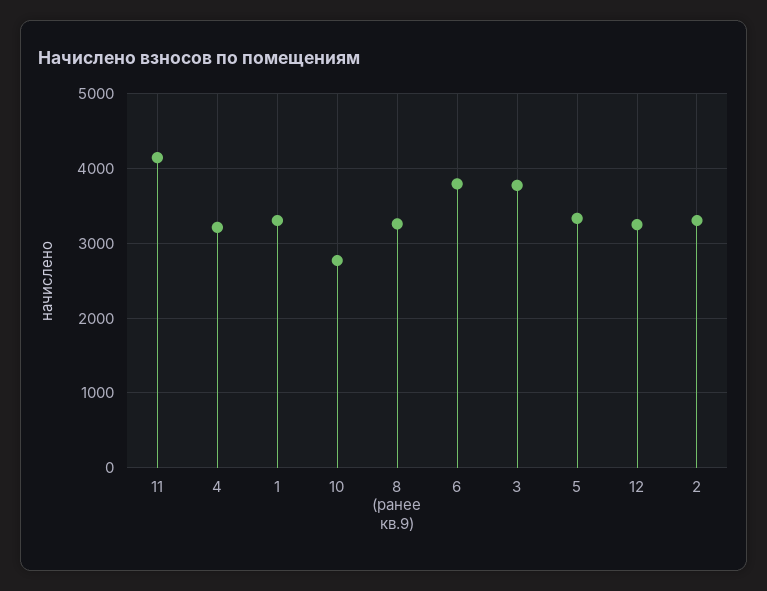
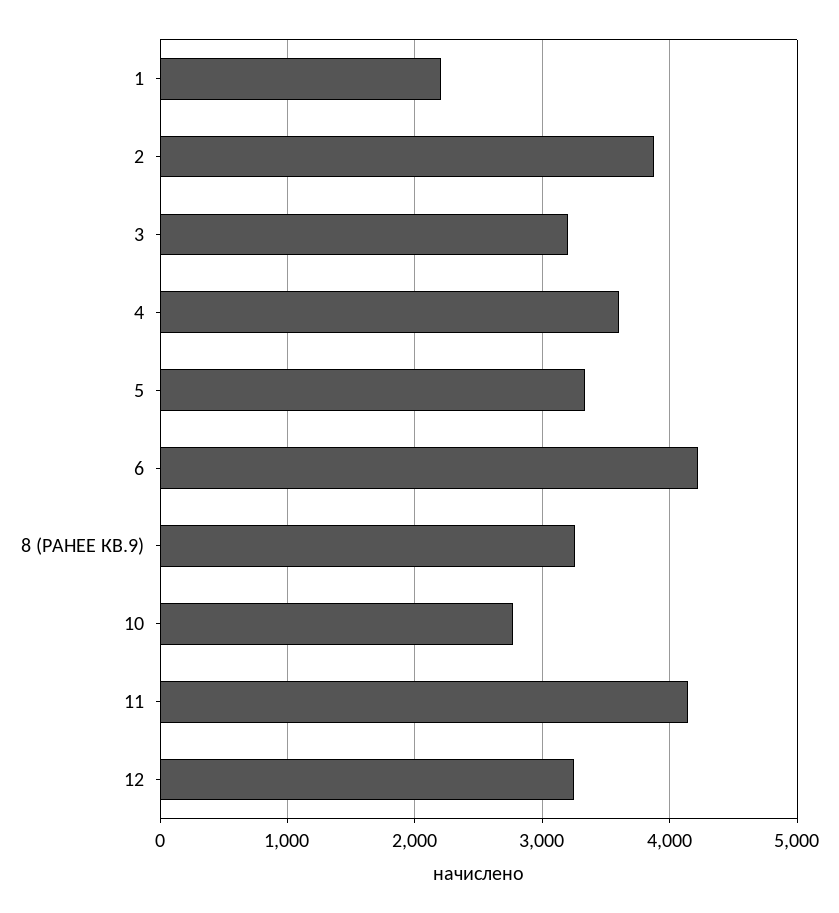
4: 3200 -> 3600
1: 3300 -> 2200
6: 3800 -> 4200
3: 3800 -> 3200
2: 3300 -> 3900

